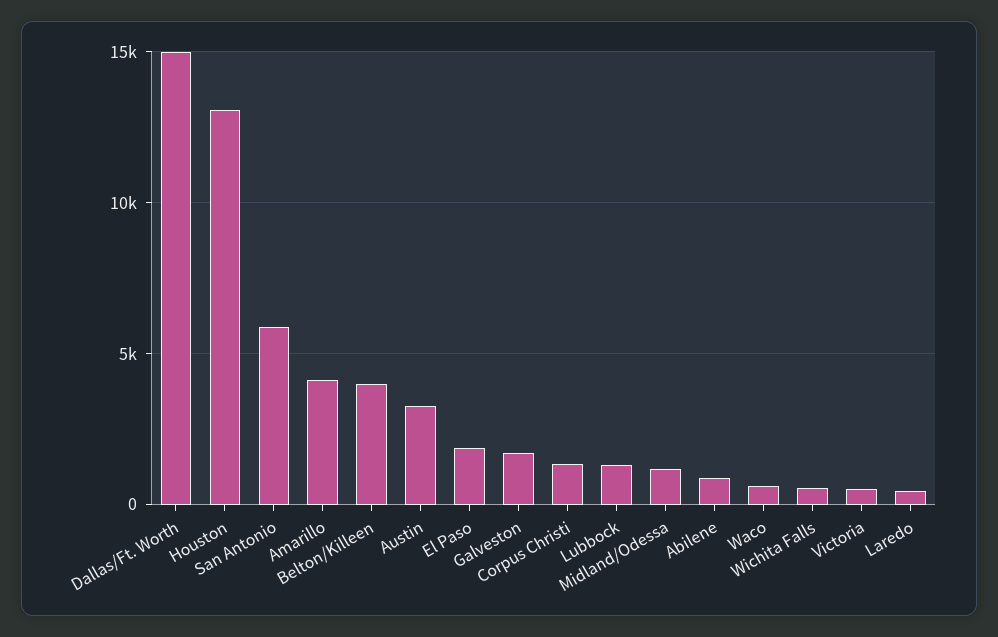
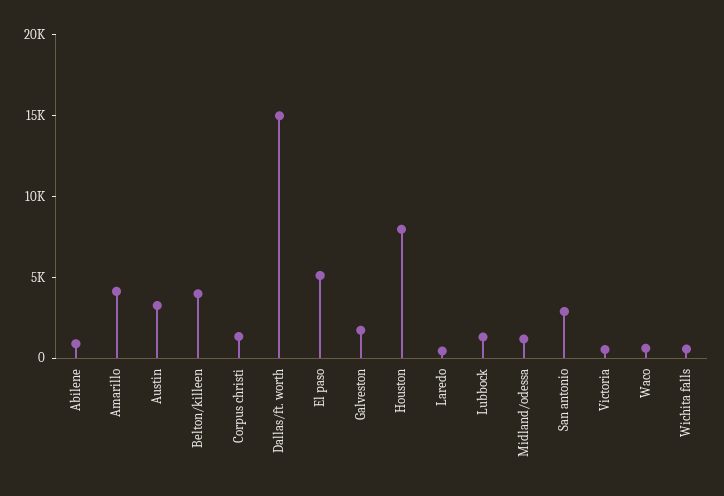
Houston: 13000 -> 8000
San Antonio: 6000 -> 3000
El Paso: 2000 -> 5000

